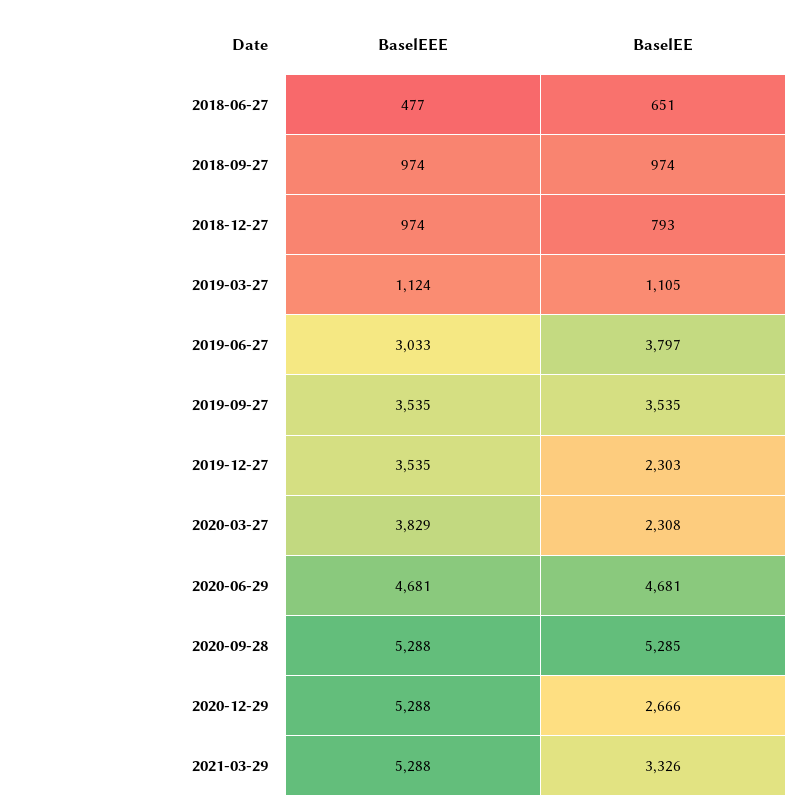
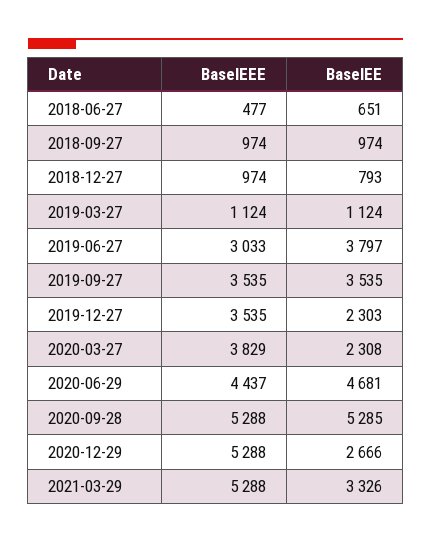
BaselEE, 2019-03-27: 1105 -> 1124
BaselEEE, 2020-06-29: 4681 -> 4437

